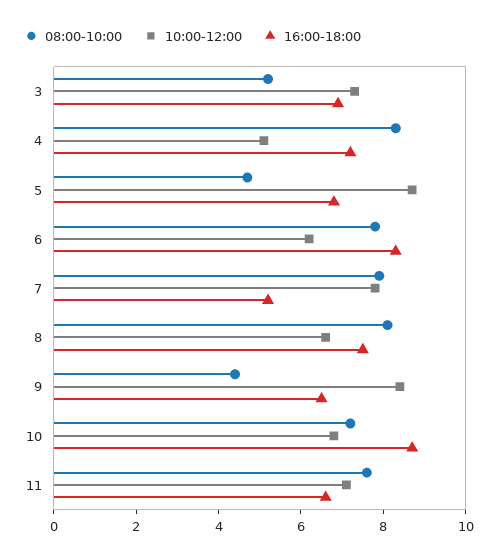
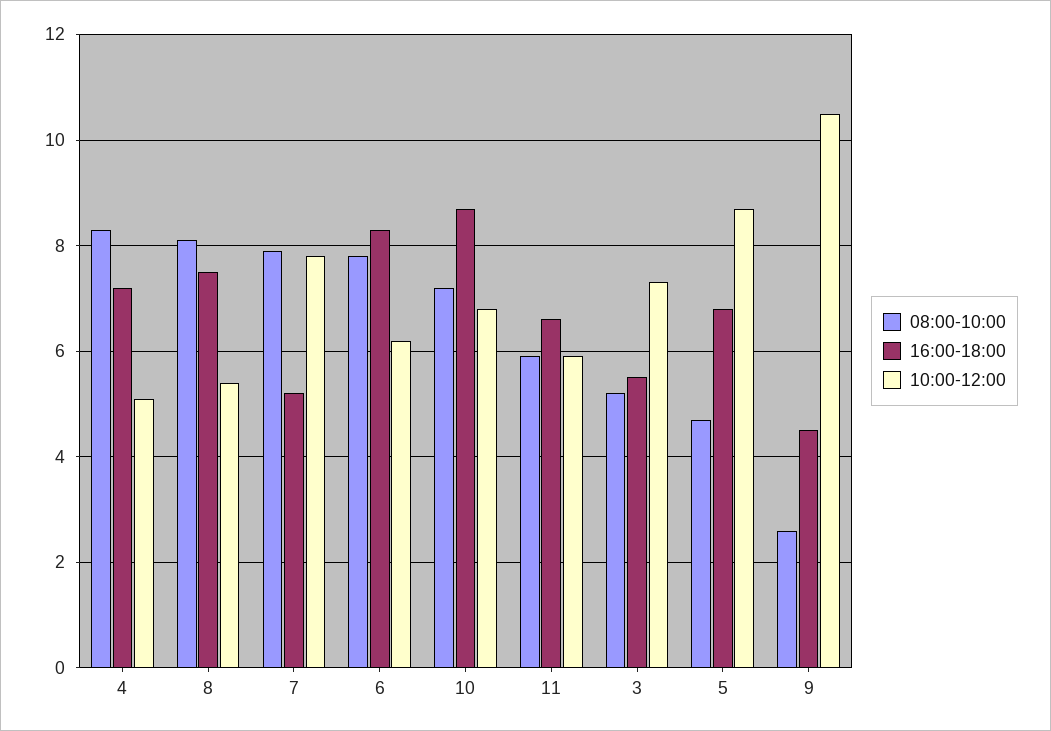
16:00-18:00, 3: 7 -> 5.5
10:00-12:00, 8: 6.5 -> 5.5
08:00-10:00, 9: 4.5 -> 2.5
10:00-12:00, 9: 8.5 -> 10.5
16:00-18:00, 9: 6.5 -> 4.5
08:00-10:00, 11: 7.5 -> 6
10:00-12:00, 11: 7 -> 6

